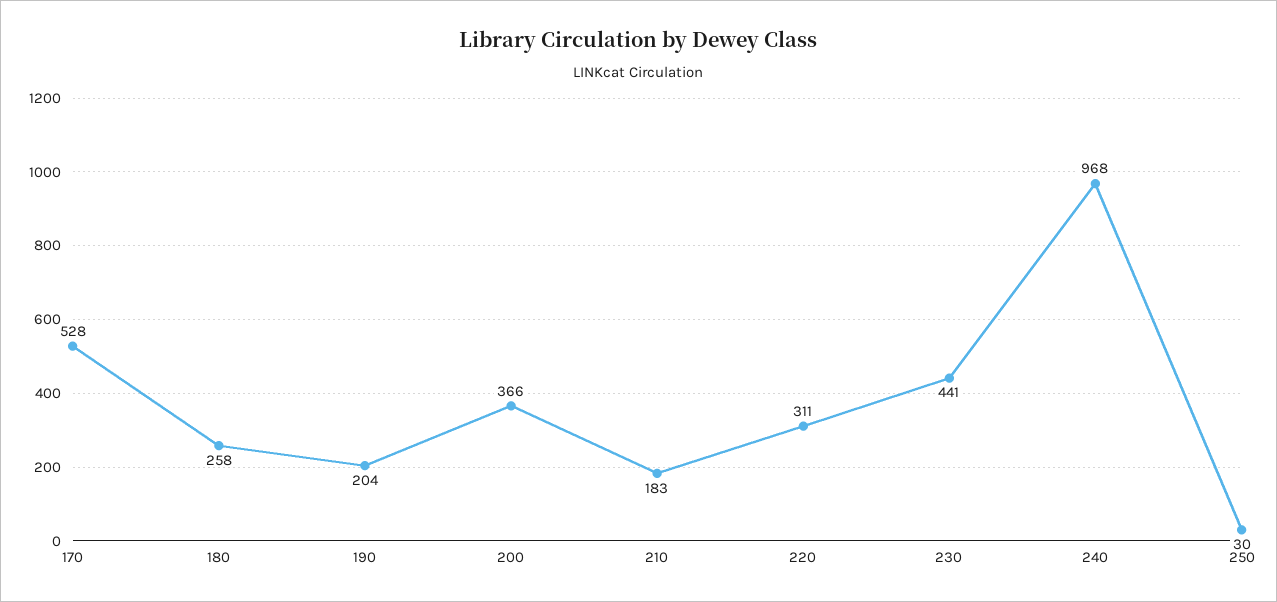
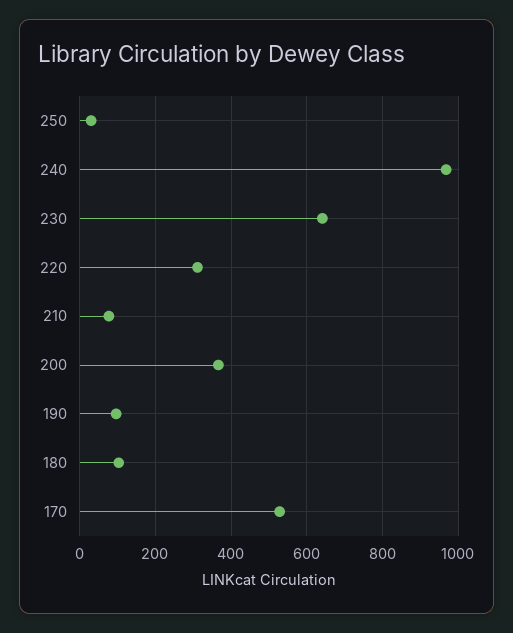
180: 258 -> 100
190: 204 -> 100
210: 183 -> 80
230: 441 -> 640

